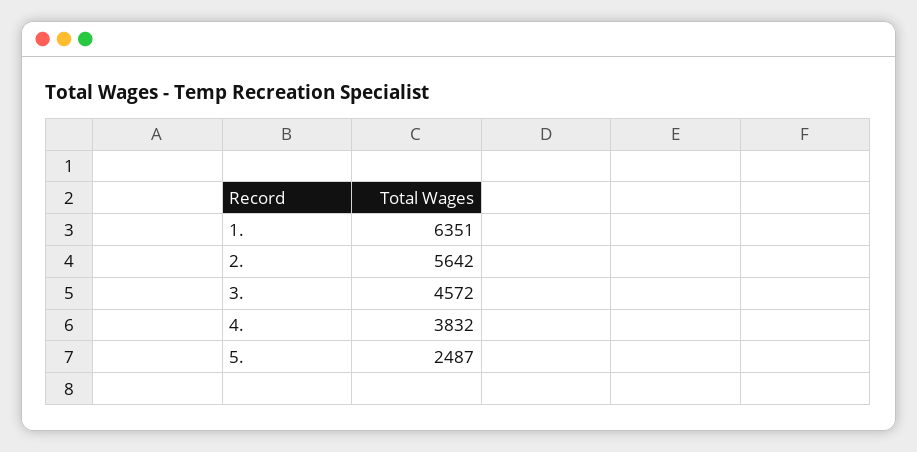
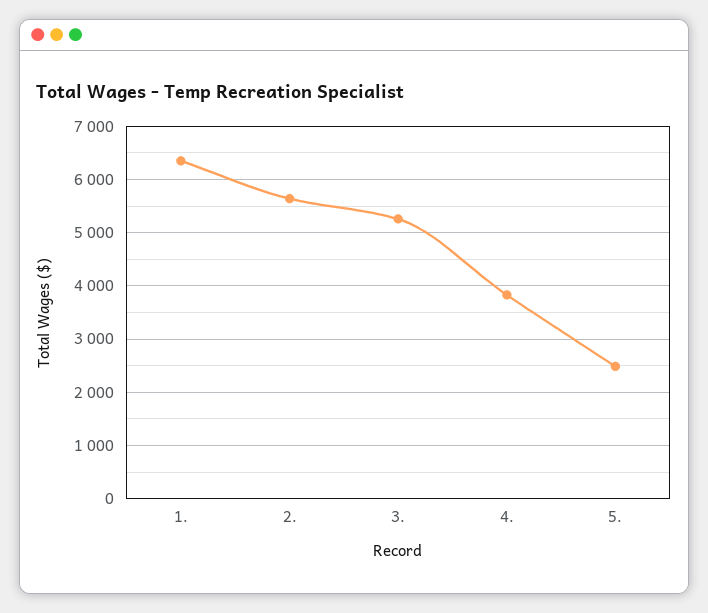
3.: 4572 -> 5200

